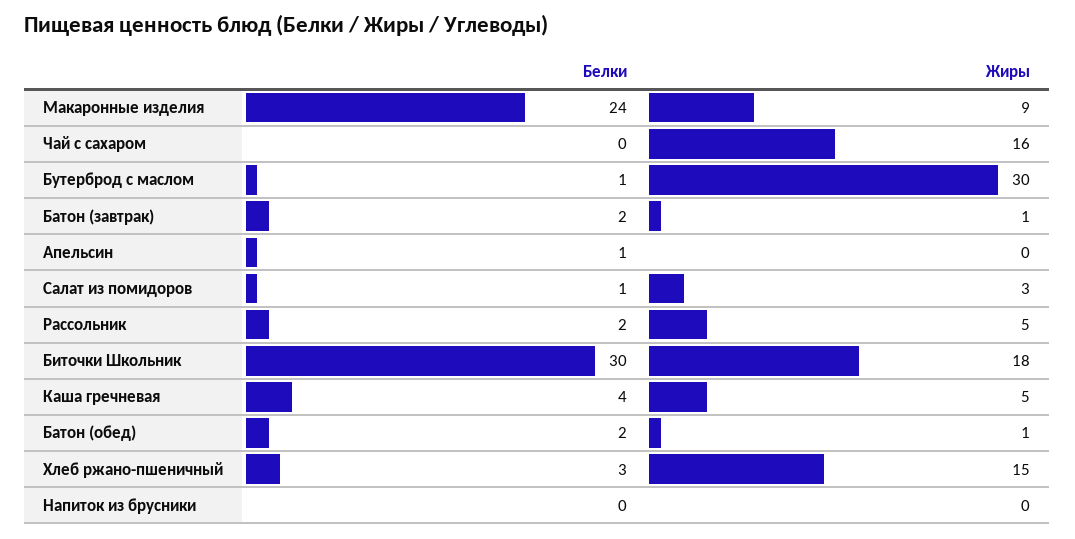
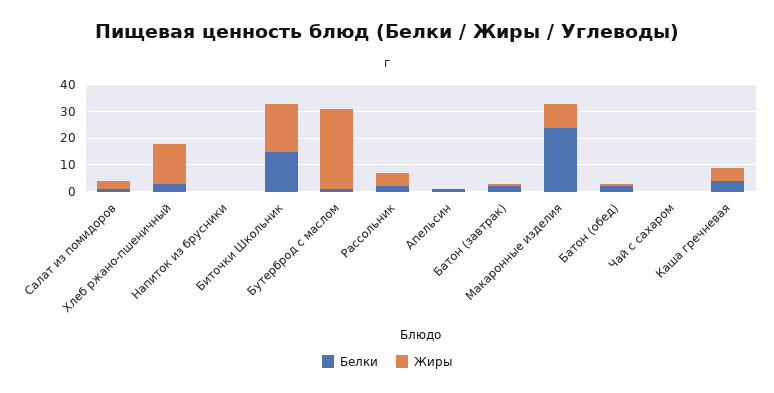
Жиры, Чай с сахаром: 16 -> 0
Белки, Биточки Школьник: 30 -> 15

